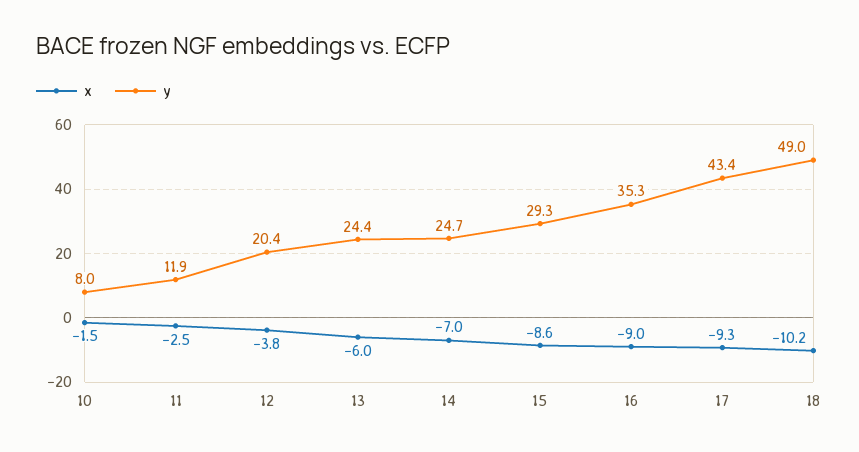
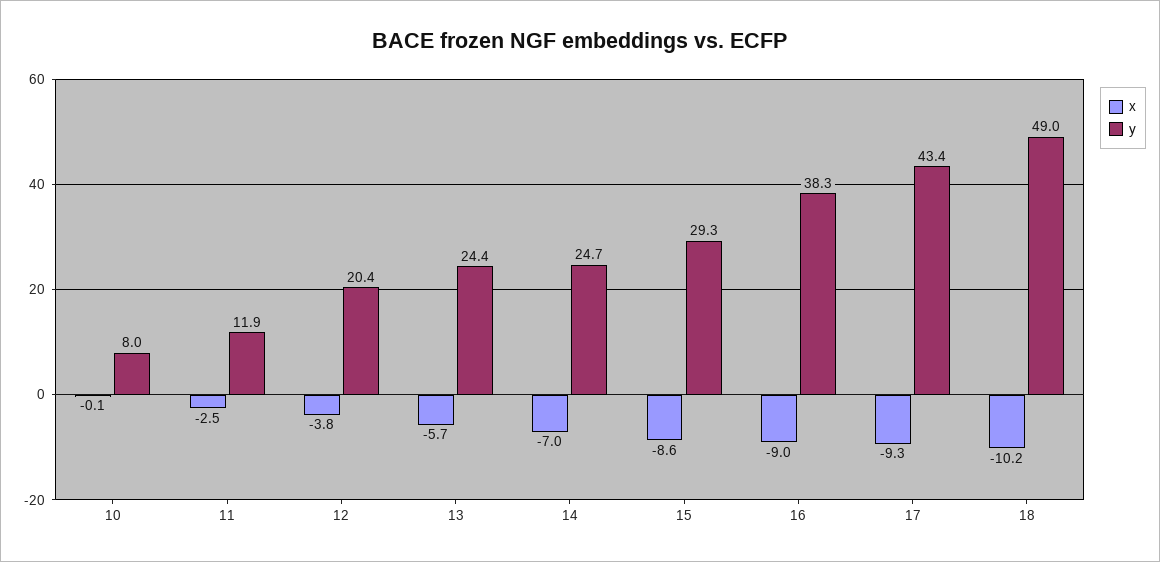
x, 10: -1.5 -> -0.1
x, 13: -6 -> -5.7
y, 16: 35.3 -> 38.3

